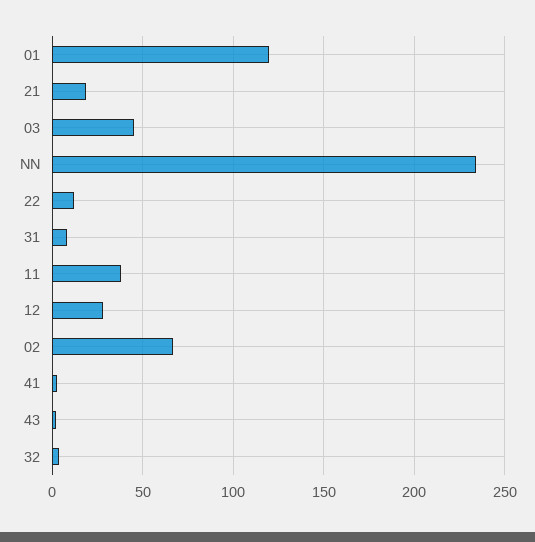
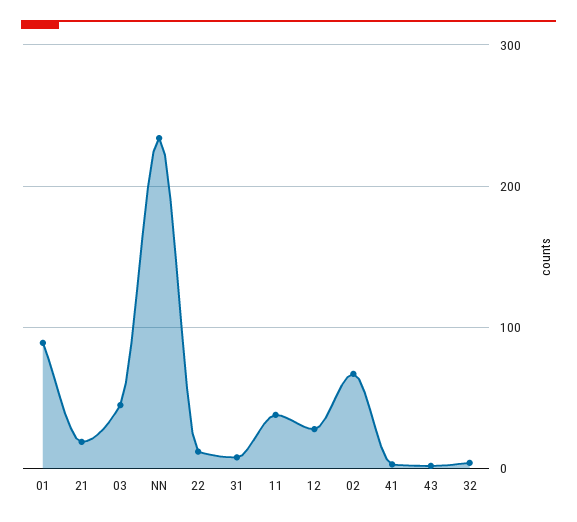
01: 120 -> 90

